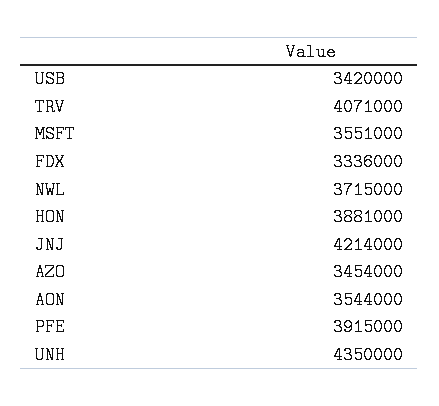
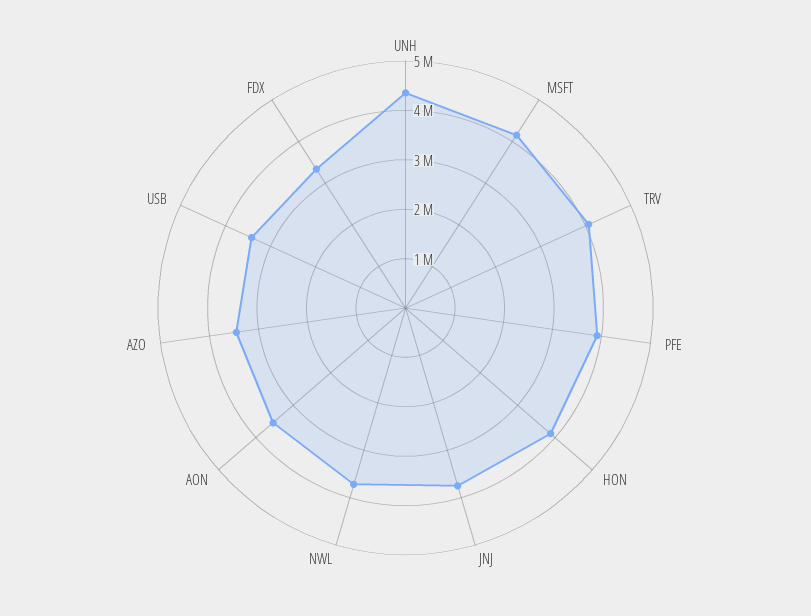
MSFT: 3551000 -> 4200000
JNJ: 4214000 -> 3800000

